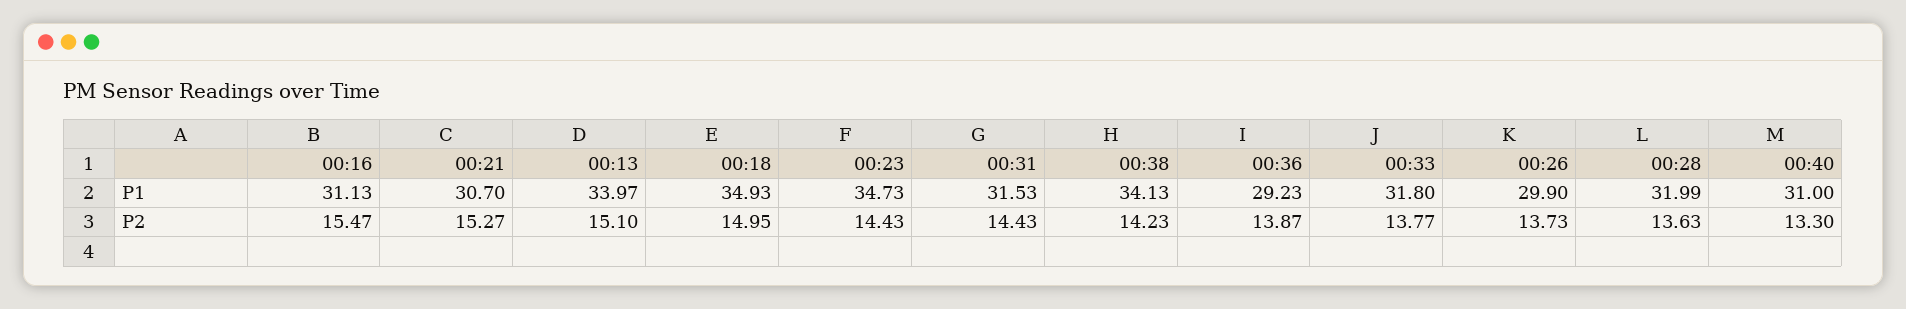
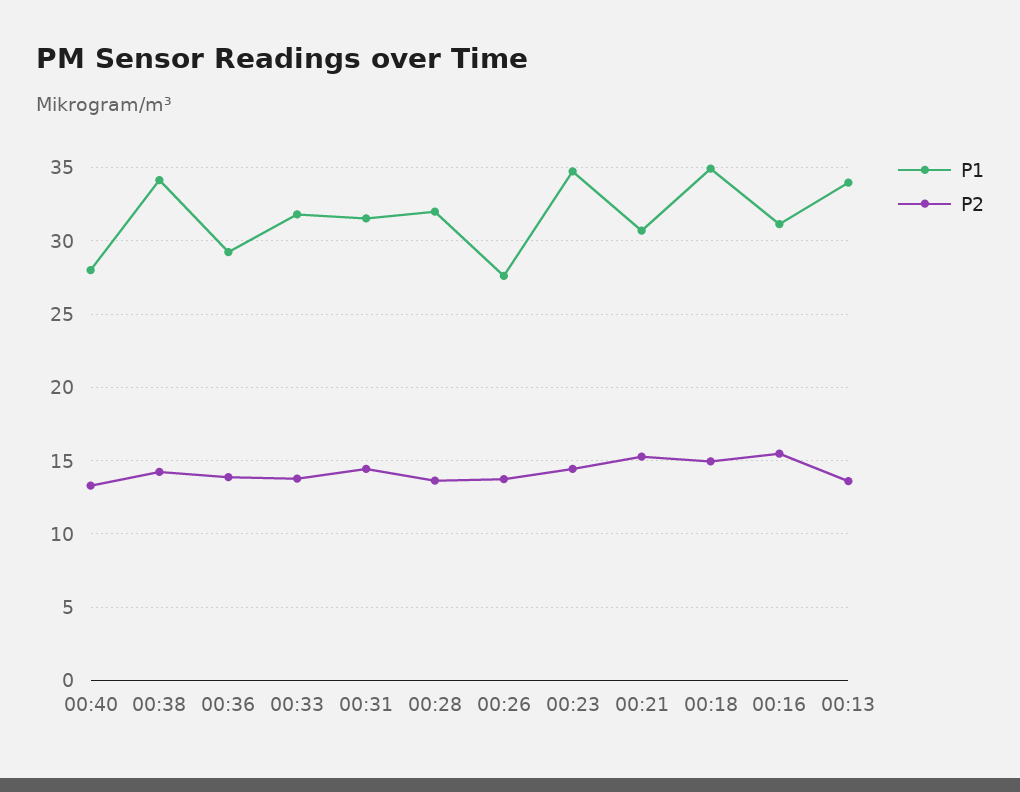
P1, 00:26: 29.9 -> 27.5
P1, 00:40: 31 -> 28
P2, 00:13: 15.1 -> 13.5

